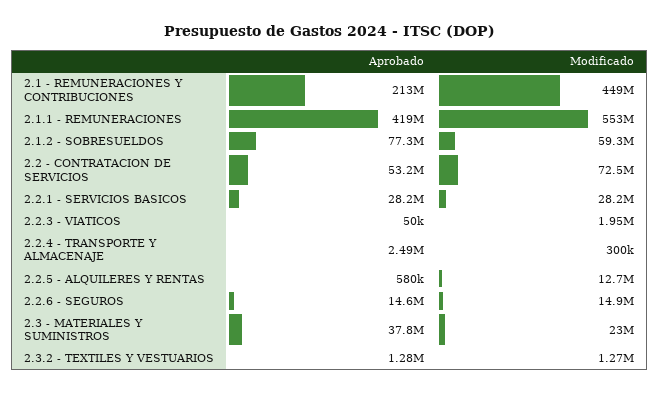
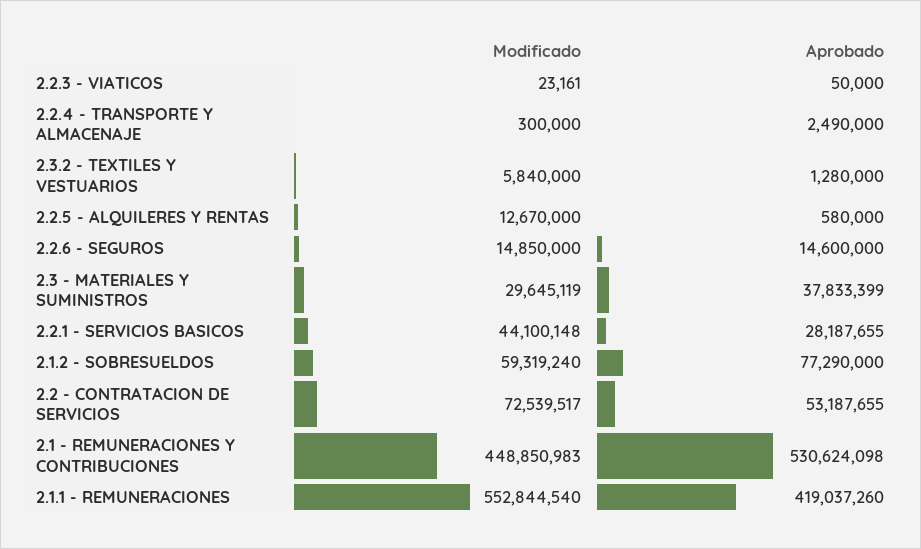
Aprobado, 2.1 - REMUNERACIONES Y CONTRIBUCIONES: 213000000 -> 530624098
Modificado, 2.2.1 - SERVICIOS BASICOS: 28200000 -> 44100148
Modificado, 2.2.3 - VIATICOS: 1950000 -> 23161
Modificado, 2.3 - MATERIALES Y SUMINISTROS: 23000000 -> 29645119
Modificado, 2.3.2 - TEXTILES Y VESTUARIOS: 1270000 -> 5840000

